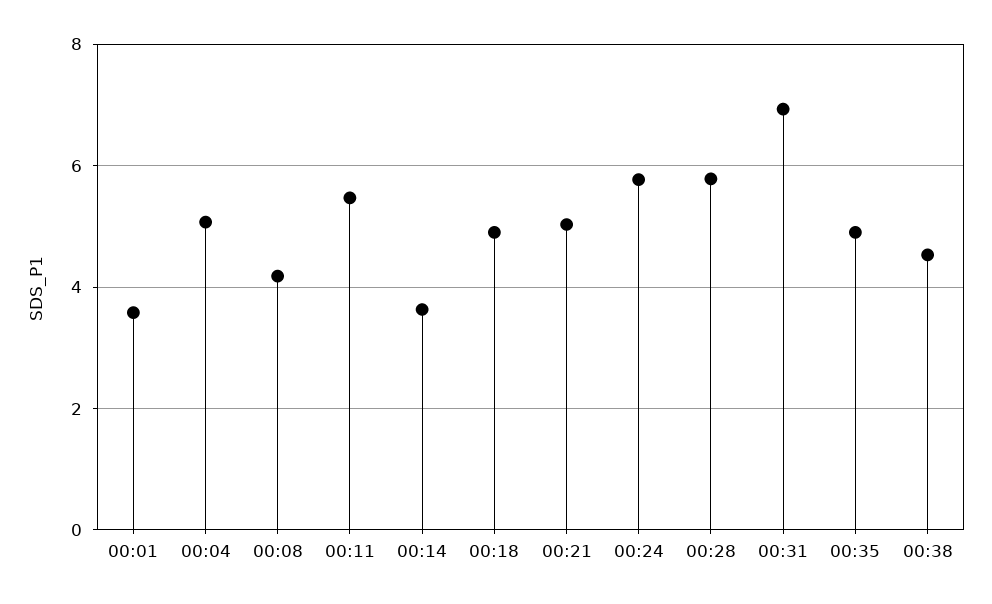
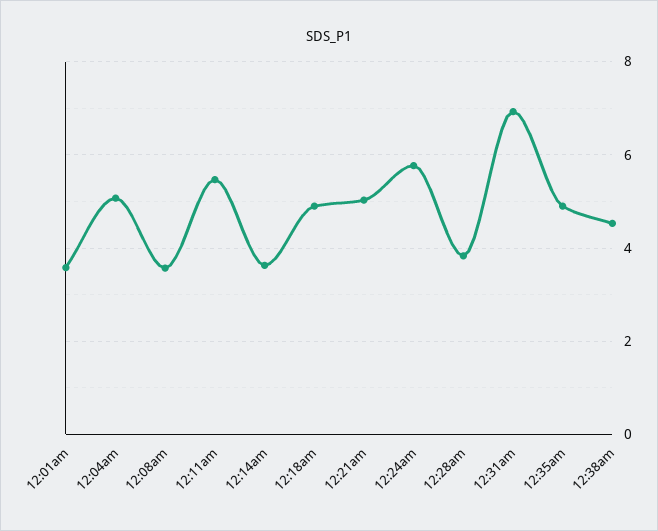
00:08: 4.2 -> 3.6
00:28: 5.8 -> 3.8

